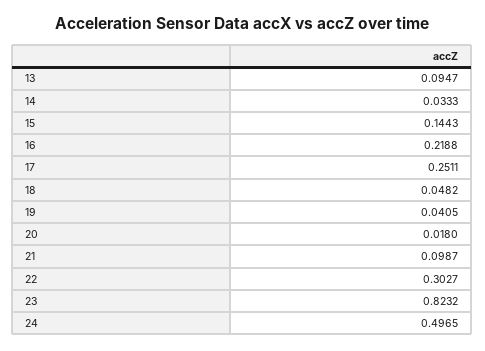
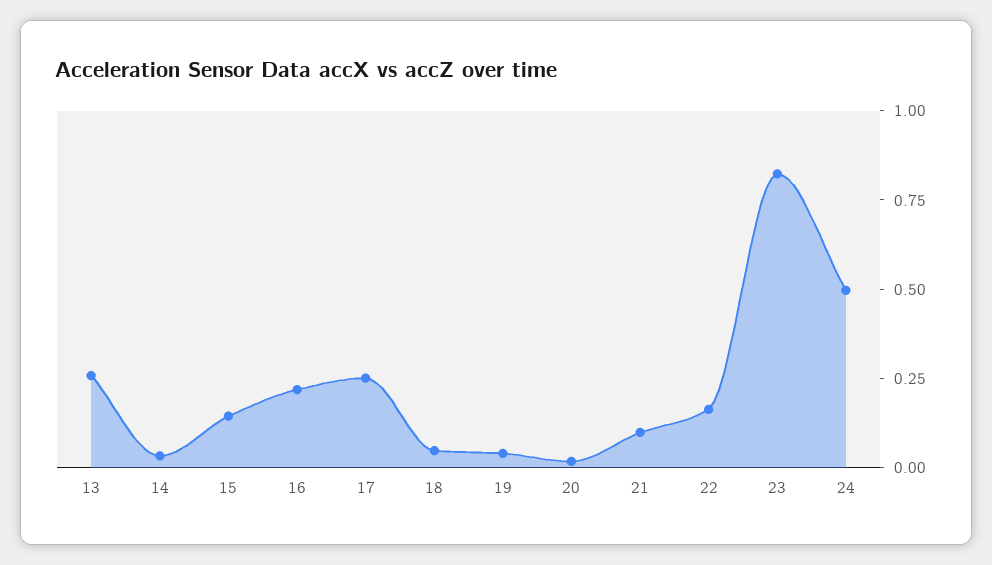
13: 0.0947 -> 0.25
22: 0.3027 -> 0.15

